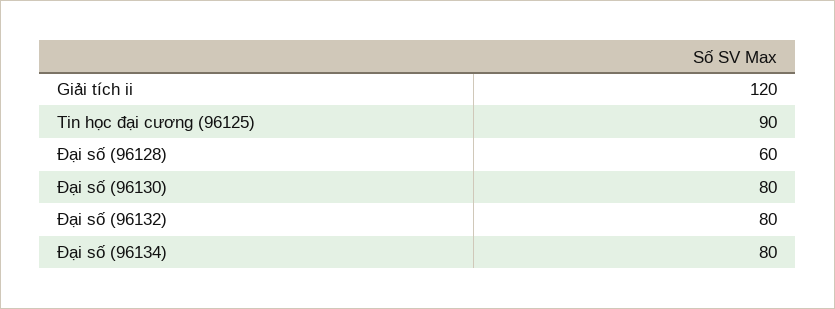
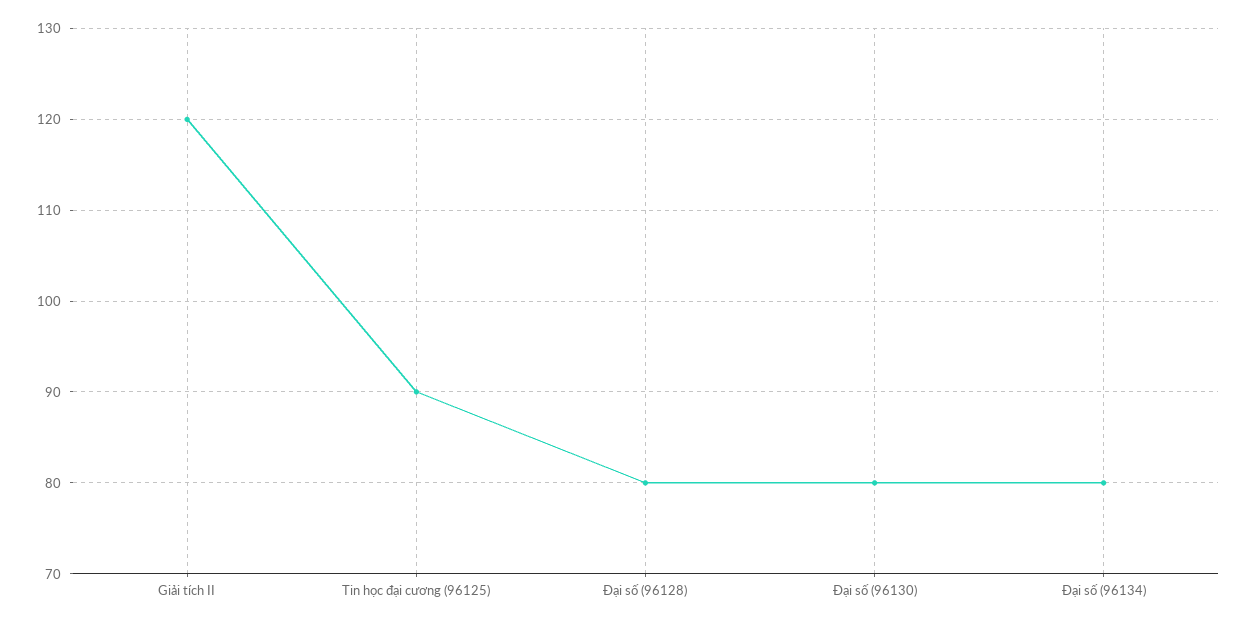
Đại số (96128): 60 -> 80
Đại số (96132): 80 -> none

